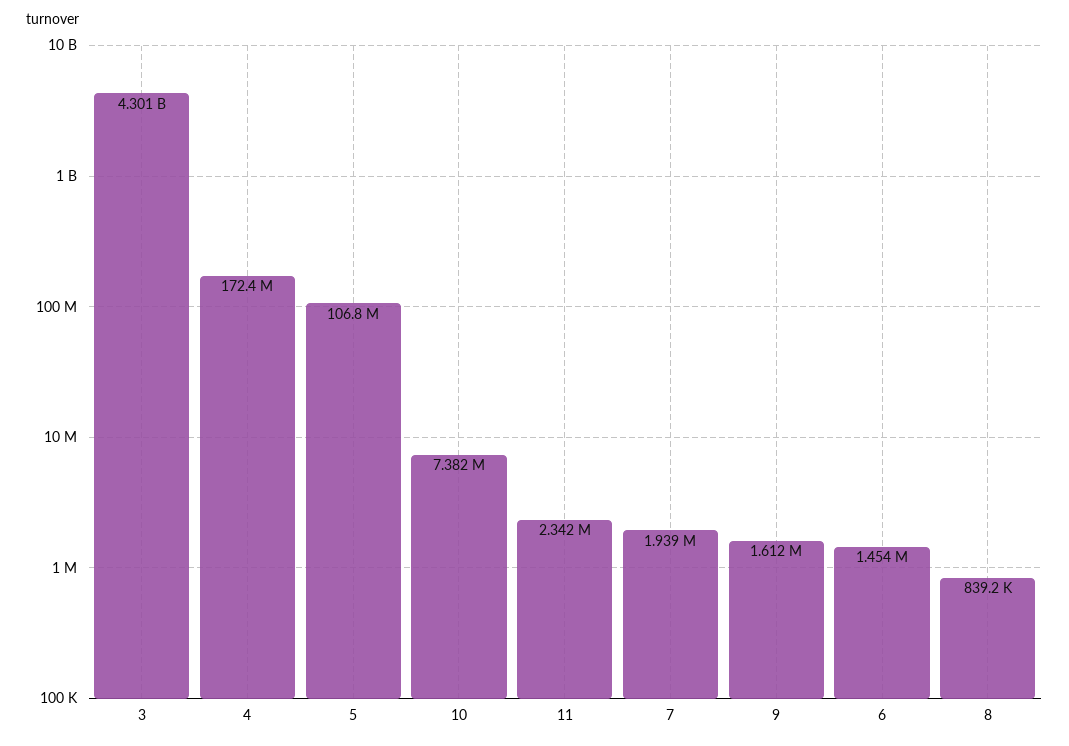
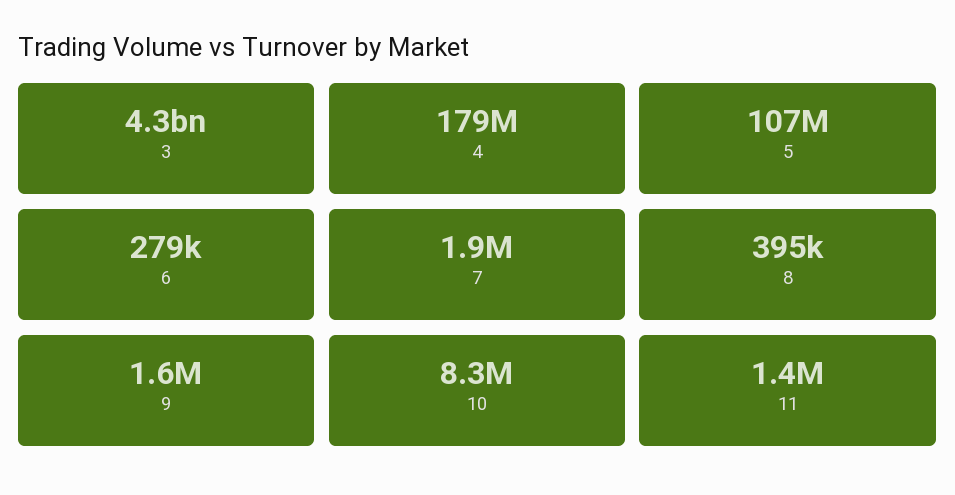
4: 172400000 -> 179000000
10: 7382000 -> 8300000
11: 2342000 -> 1400000
6: 1454000 -> 279000
8: 839200 -> 395000

